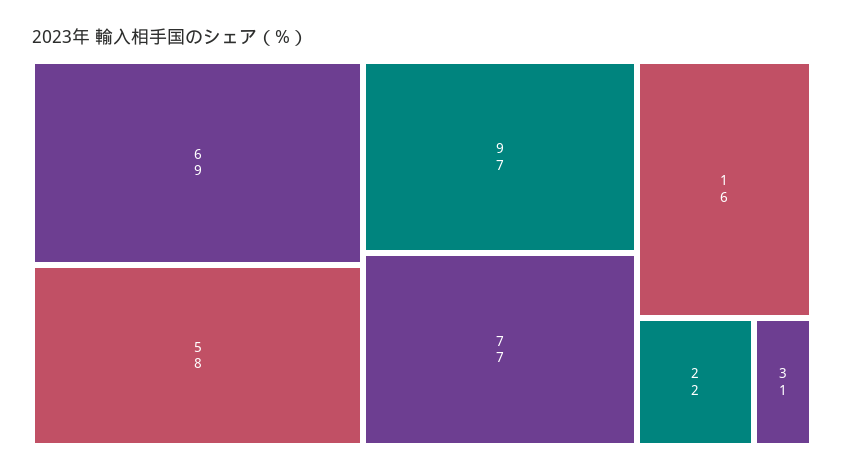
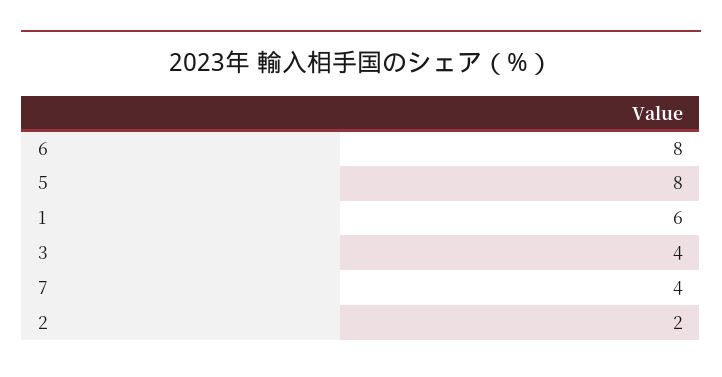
6: 9 -> 8
9: 7 -> none
7: 7 -> 4
3: 1 -> 4

